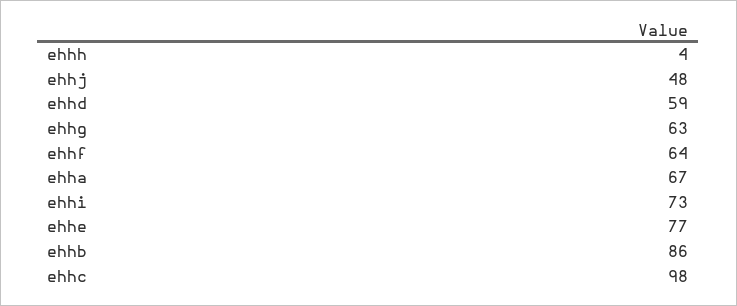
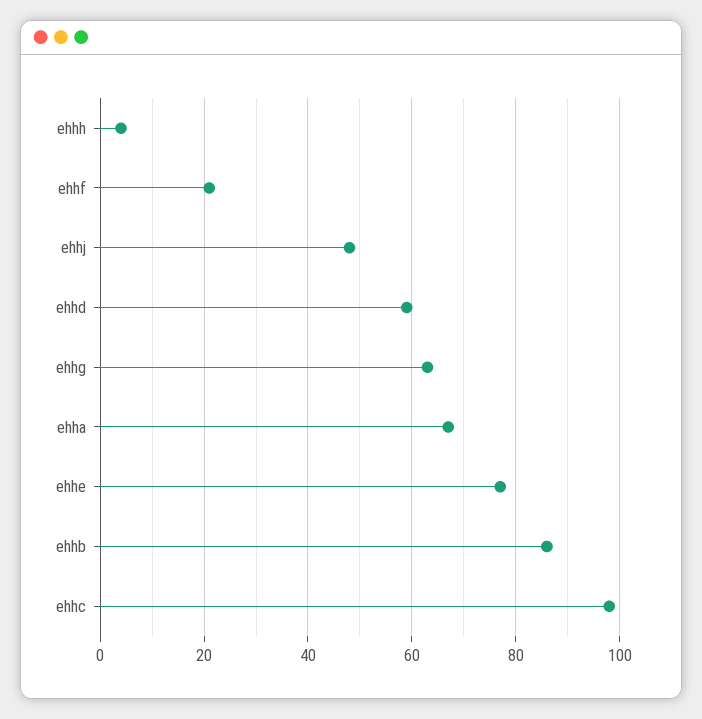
ehhf: 64 -> 20
ehhi: 73 -> none

